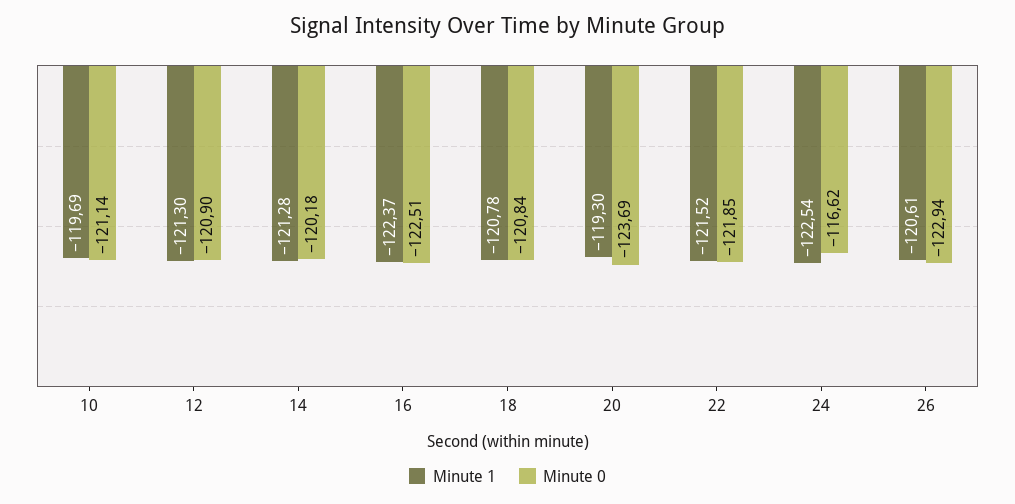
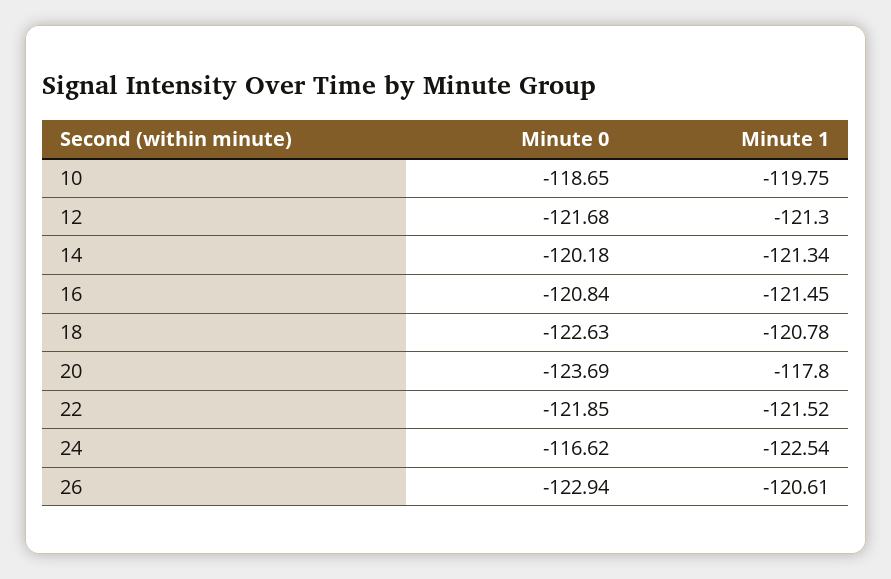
Minute 1, 10: -119.69 -> -119.75
Minute 0, 10: -121.14 -> -118.65
Minute 0, 12: -120.9 -> -121.68
Minute 1, 14: -121.28 -> -121.34
Minute 1, 16: -122.37 -> -121.45
Minute 0, 16: -122.51 -> -120.84
Minute 0, 18: -120.84 -> -122.63
Minute 1, 20: -119.3 -> -117.8

